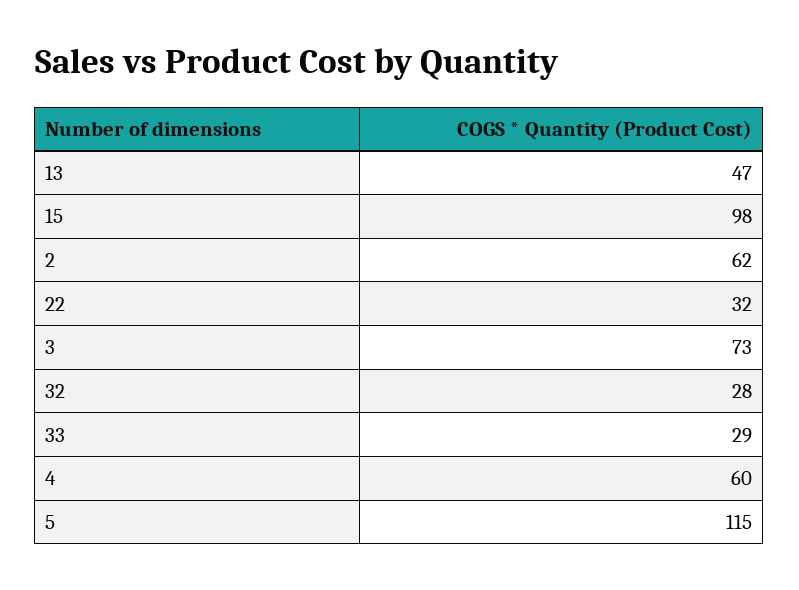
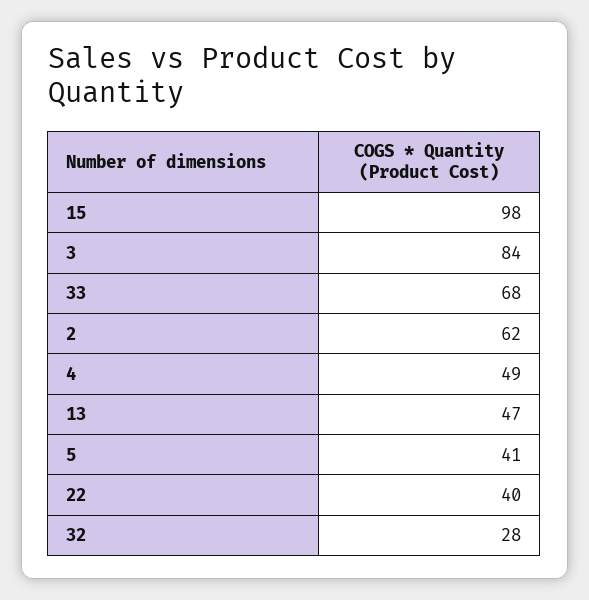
22: 32 -> 40
3: 73 -> 84
33: 29 -> 68
4: 60 -> 49
5: 115 -> 41

